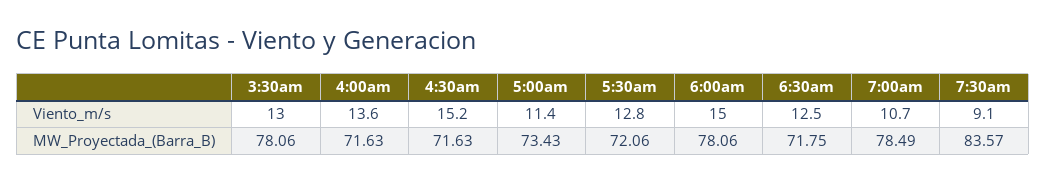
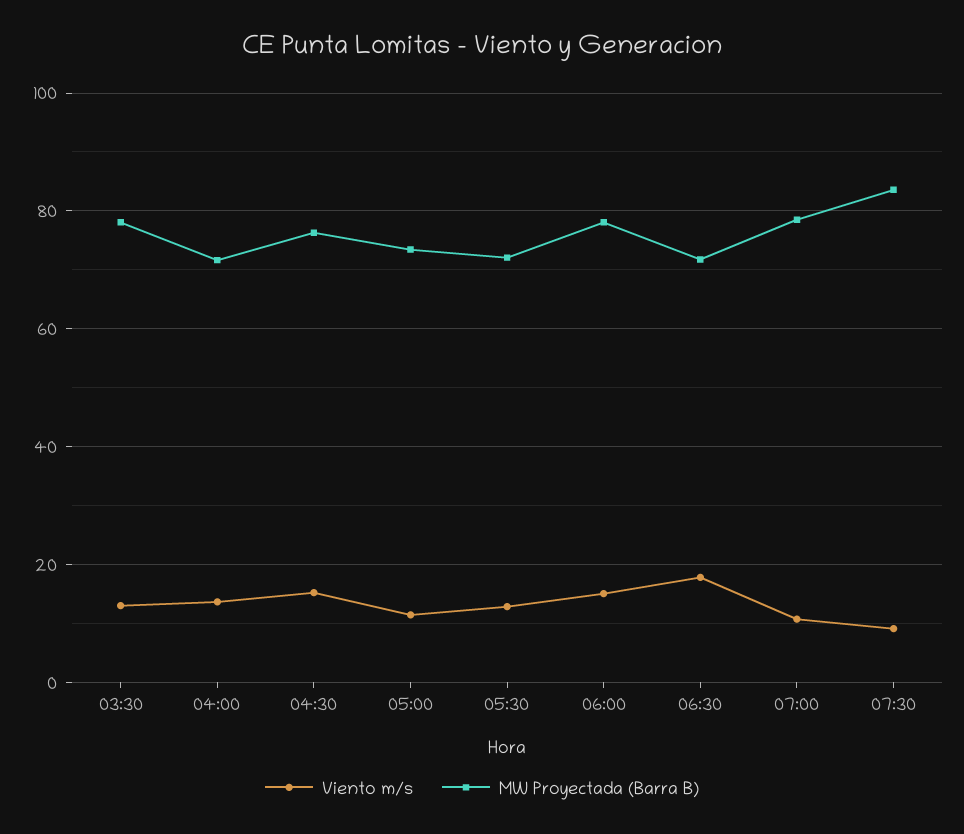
Viento_m/s, 6:30am: 12.5 -> 18
MW_Proyectada_(Barra_B), 4:30am: 71.63 -> 76

